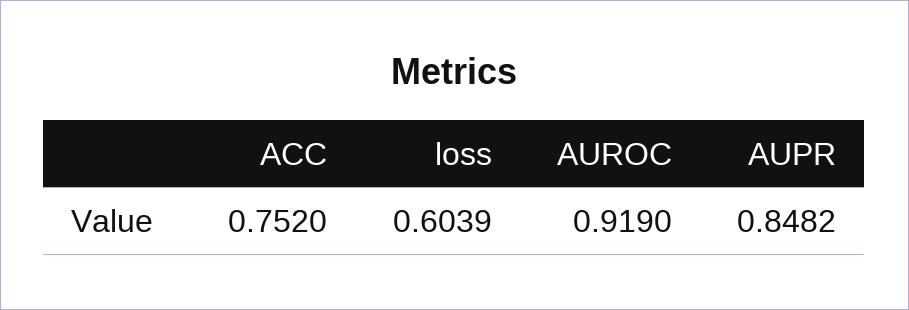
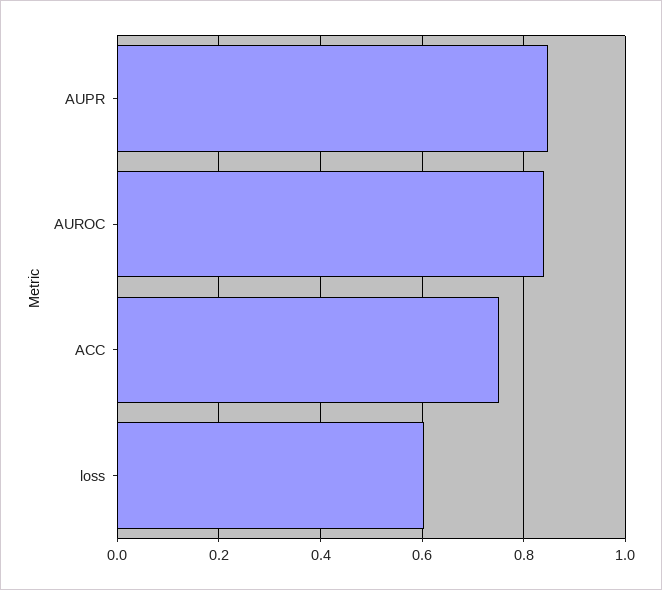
AUROC: 0.919 -> 0.84

